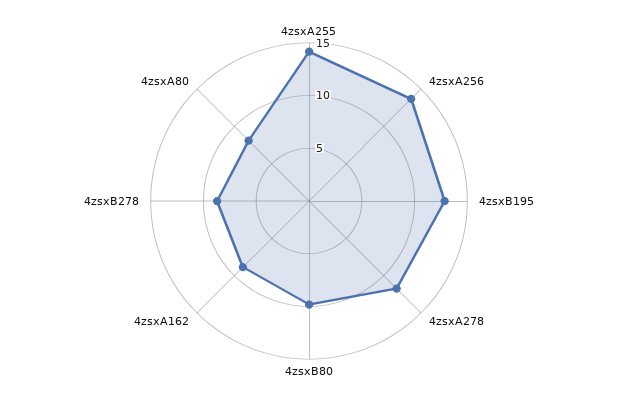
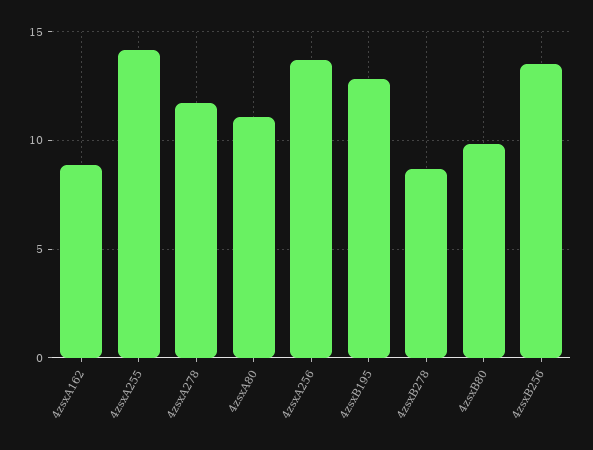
4zsxA80: 8 -> 11
4zsxB256: none -> 13.5

